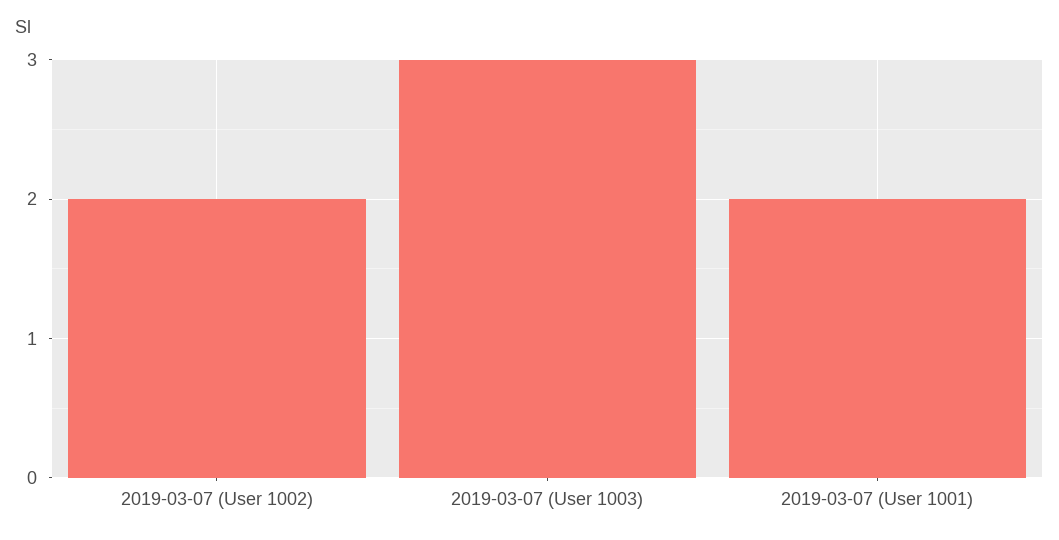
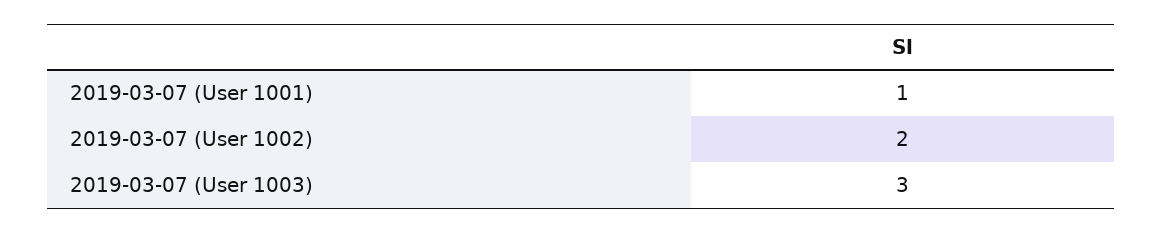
2019-03-07 (User 1001): 2 -> 1

